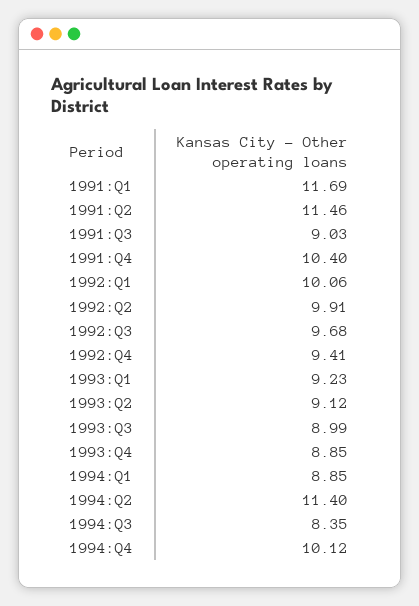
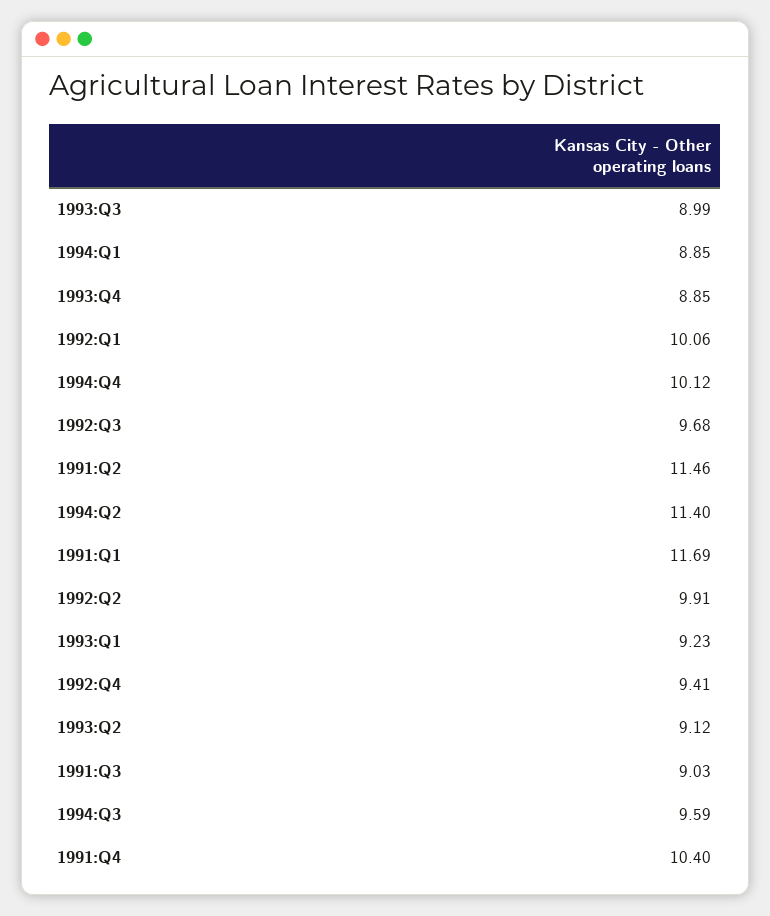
1994:Q3: 8.35 -> 9.59

